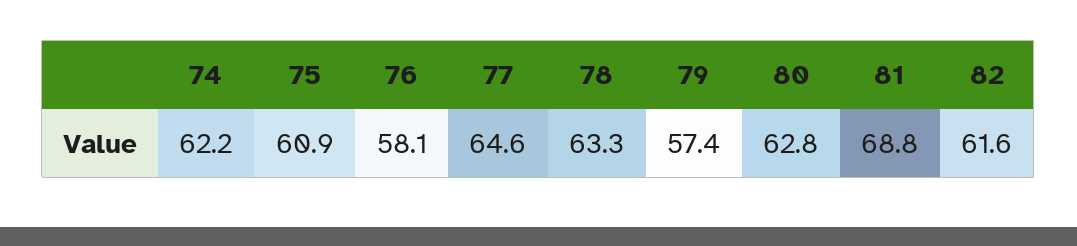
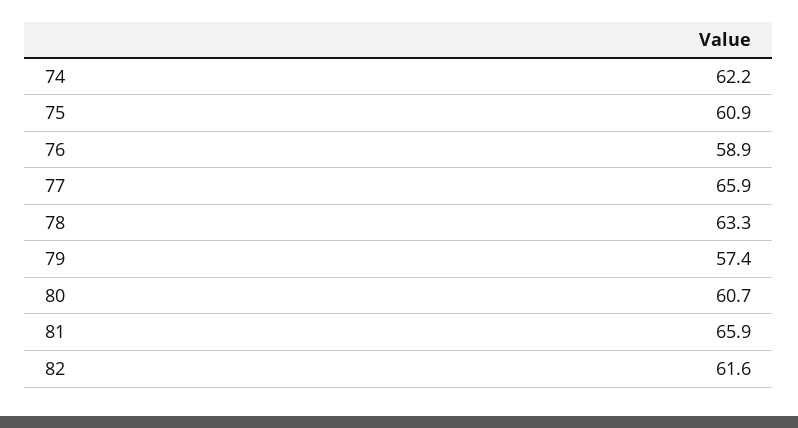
76: 58.1 -> 58.9
77: 64.6 -> 65.9
80: 62.8 -> 60.7
81: 68.8 -> 65.9

